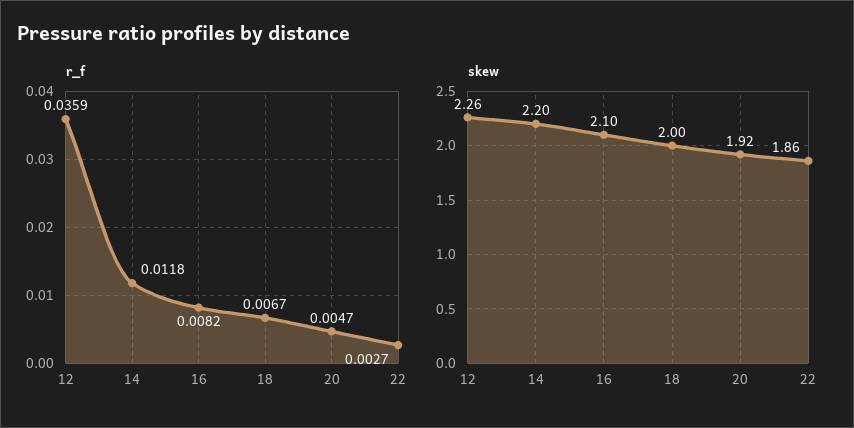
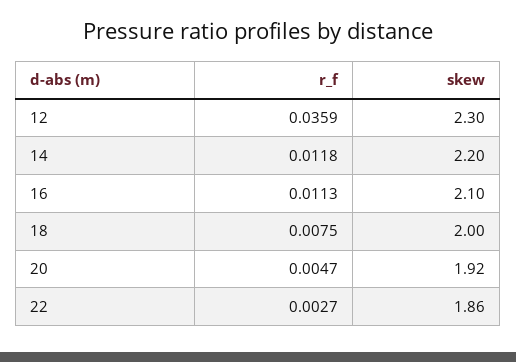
r_f, 16: 0.0082 -> 0.0113
r_f, 18: 0.0067 -> 0.0075
skew, 12: 2.26 -> 2.3

